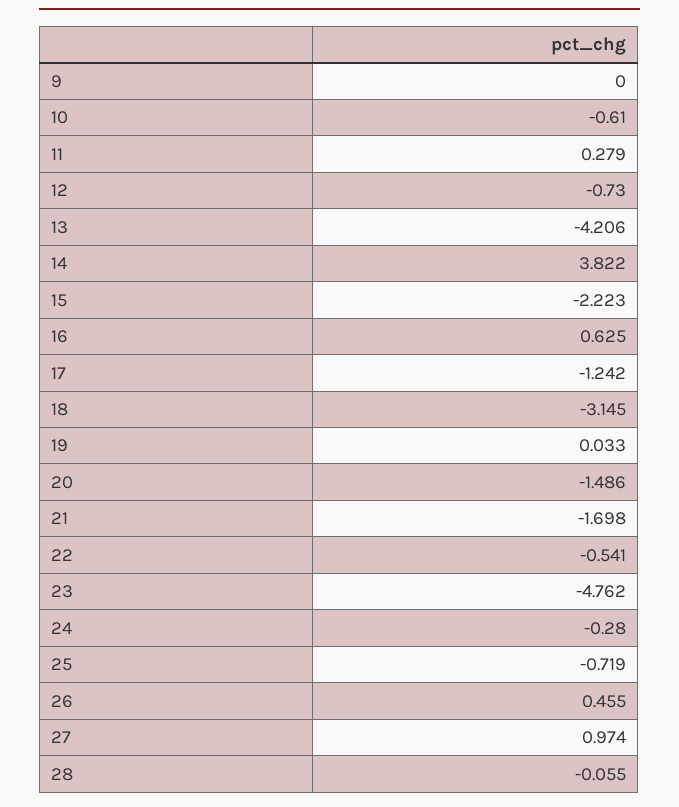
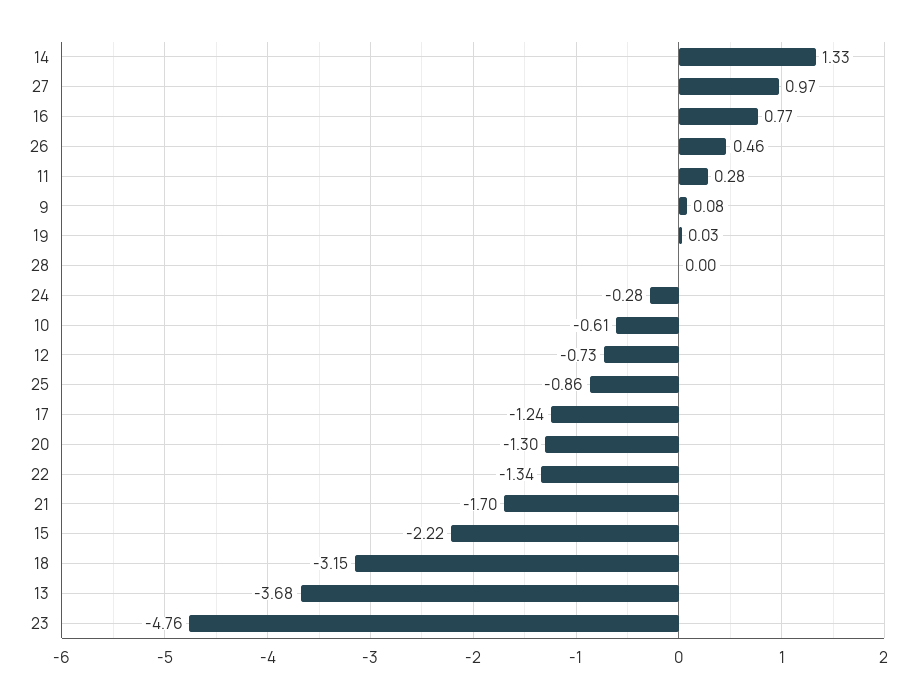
9: 0 -> 0.08
13: -4.206 -> -3.68
14: 3.822 -> 1.33
16: 0.625 -> 0.77
20: -1.486 -> -1.3
22: -0.541 -> -1.34
25: -0.719 -> -0.86
28: -0.055 -> 0

